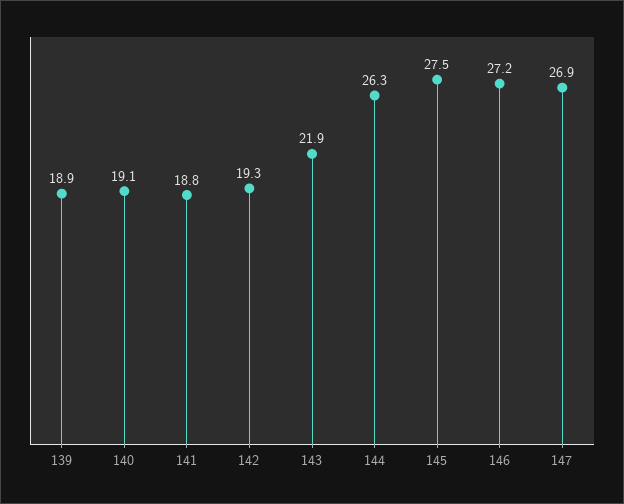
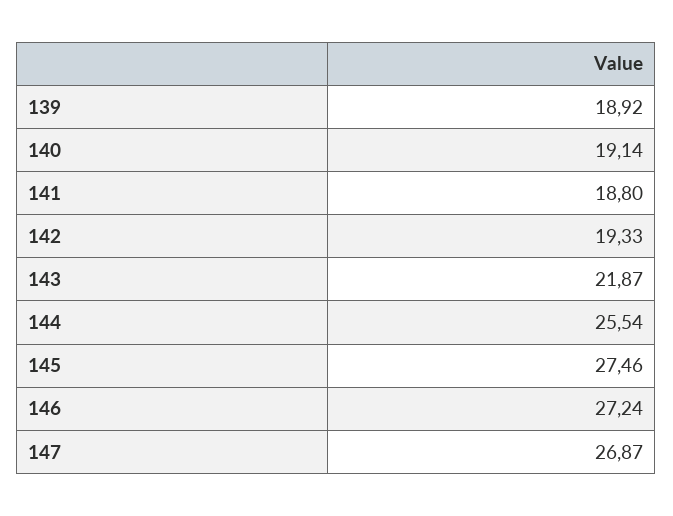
144: 26.3 -> 25.54

